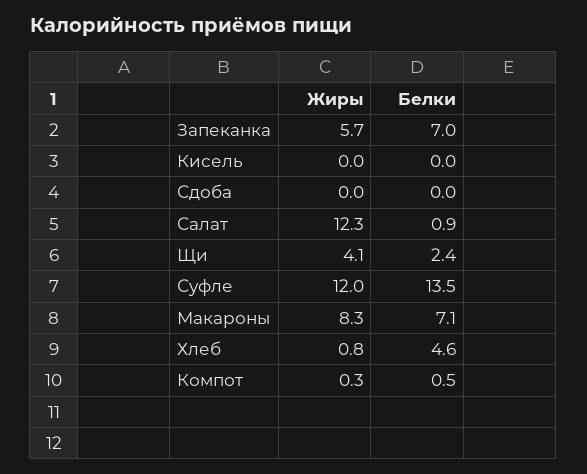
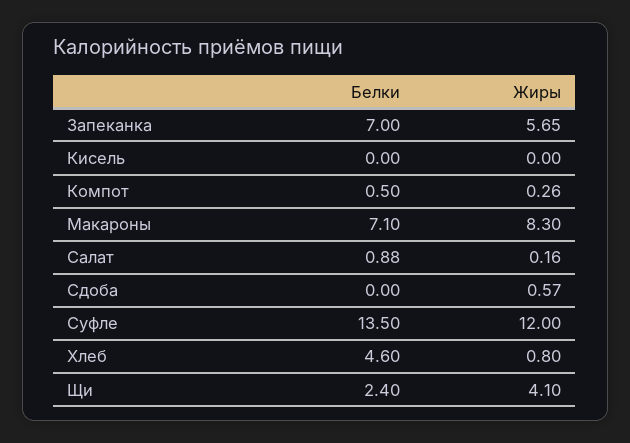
Жиры, Сдоба: 0 -> 0.57
Жиры, Салат: 12.3 -> 0.16

